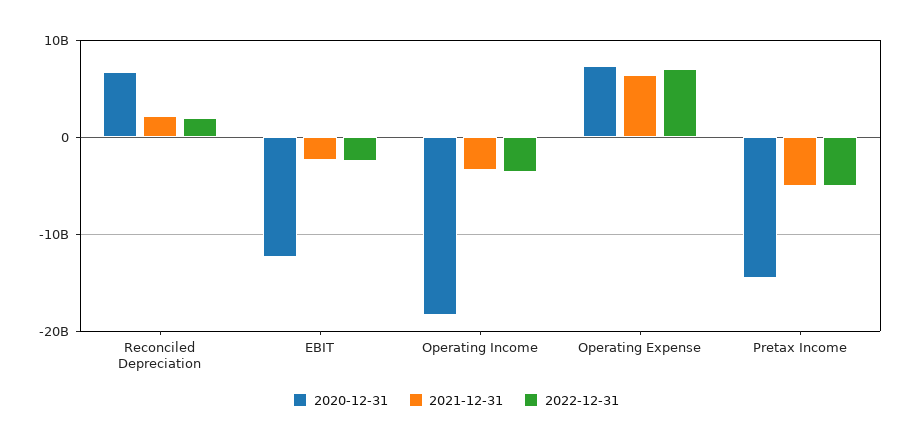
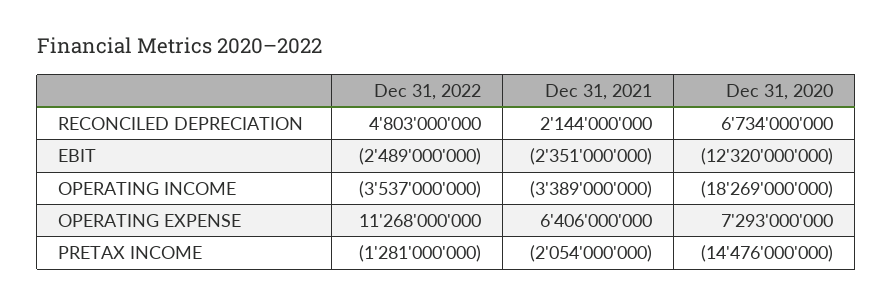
2022-12-31, Reconciled Depreciation: 2000000000 -> 4803000000
2022-12-31, Operating Expense: 7000000000 -> 11268000000
2021-12-31, Pretax Income: -5000000000 -> -2054000000
2022-12-31, Pretax Income: -5000000000 -> -1281000000

